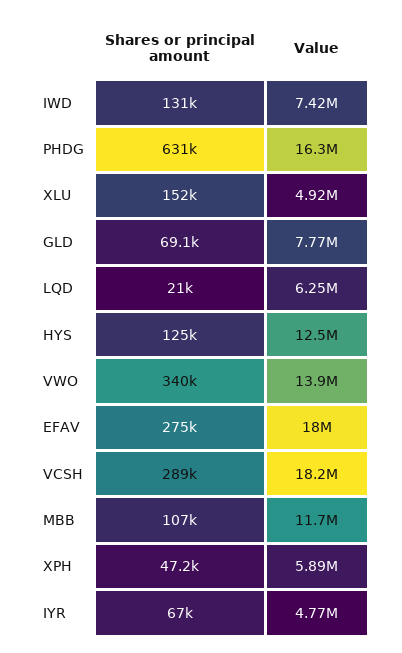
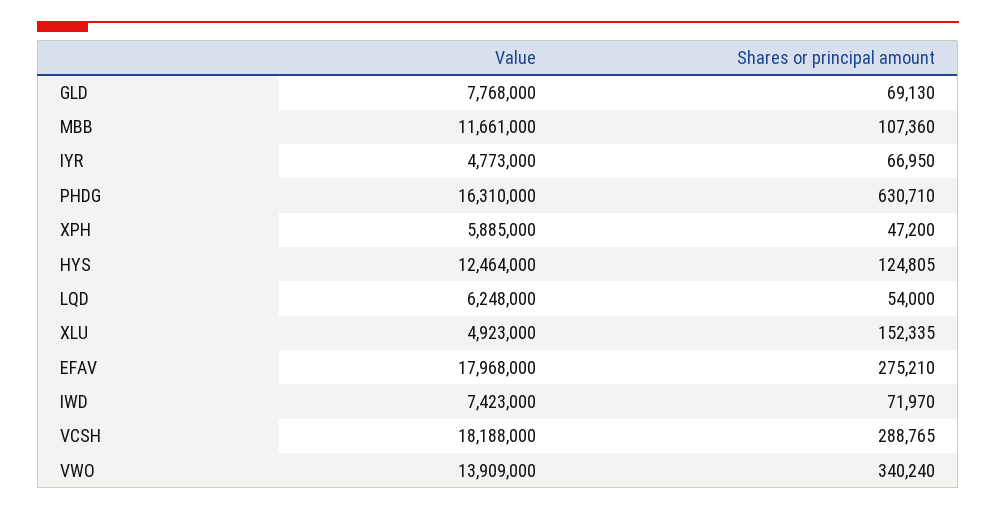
Shares or principal amount, IWD: 131000 -> 71970
Shares or principal amount, LQD: 21000 -> 54000

